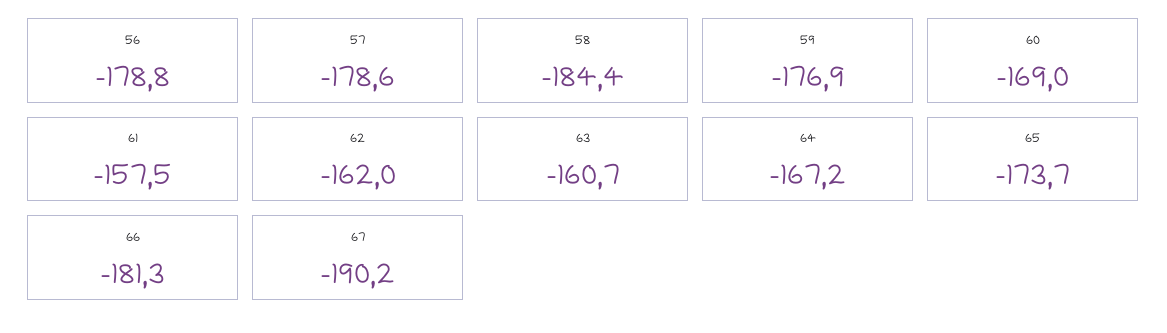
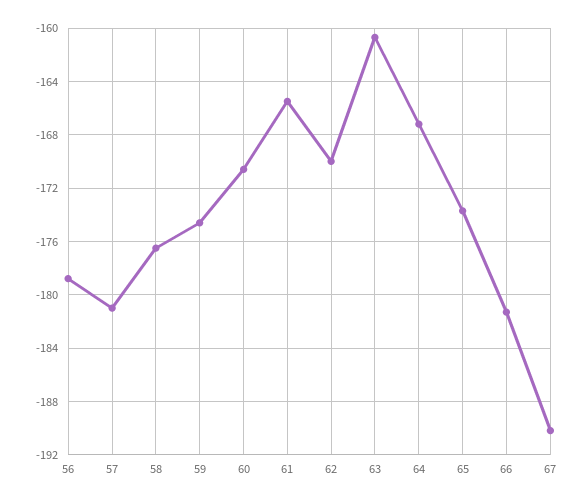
57: -178.6 -> -181
58: -184.4 -> -176.5
59: -176.9 -> -174.5
60: -169 -> -170.5
61: -157.5 -> -165.5
62: -162 -> -170

